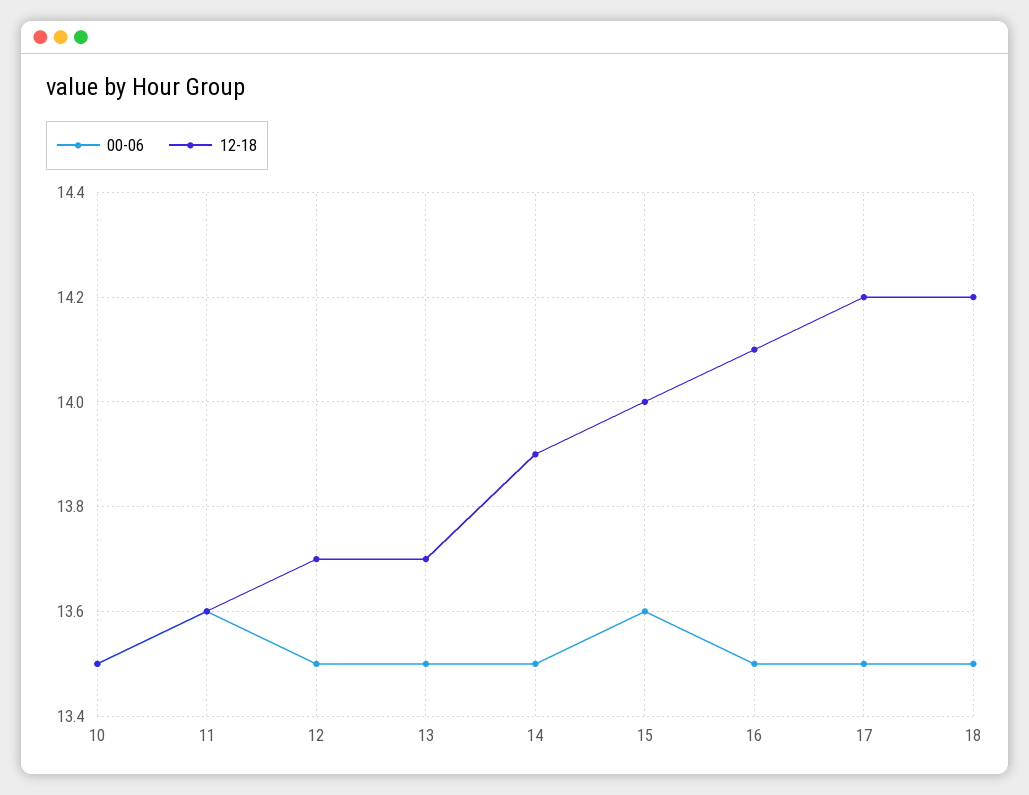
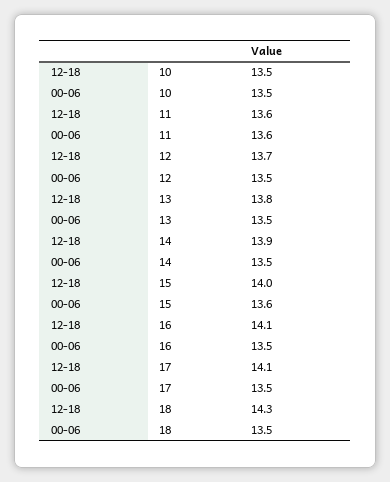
12-18, 13: 13.7 -> 13.8
12-18, 17: 14.2 -> 14.1
12-18, 18: 14.2 -> 14.3

